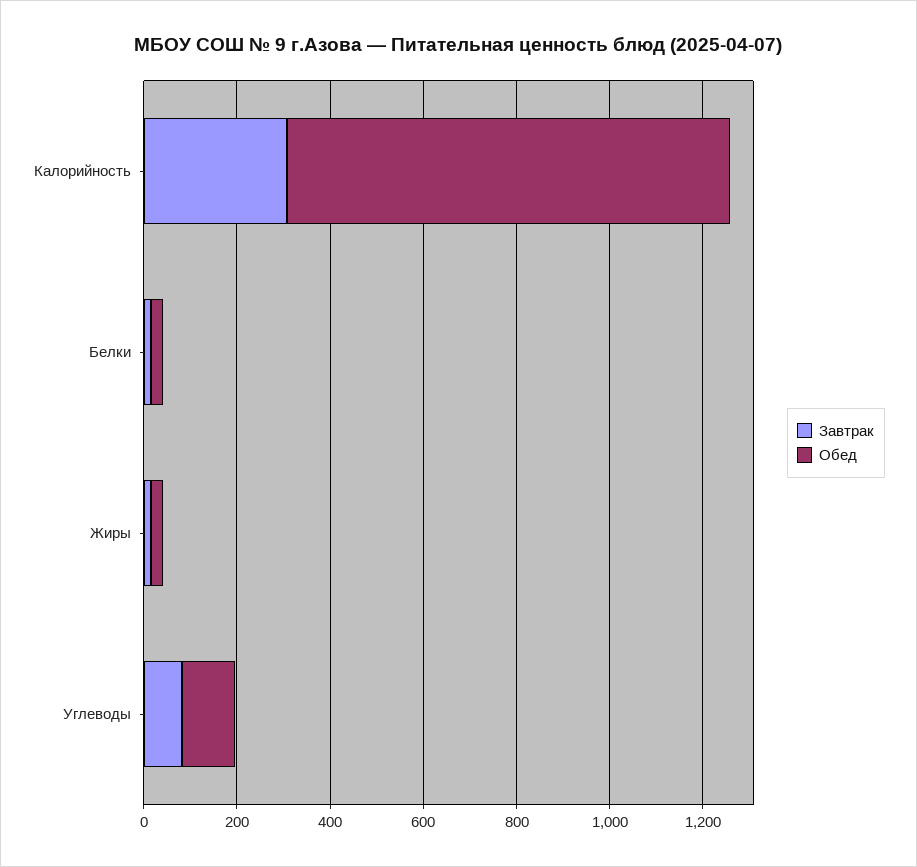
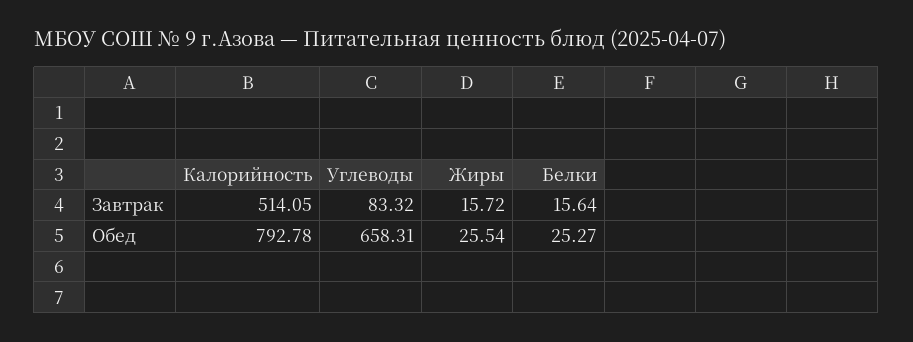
Завтрак, Калорийность: 300 -> 514.05
Обед, Калорийность: 950 -> 792.78
Обед, Углеводы: 100 -> 658.31

